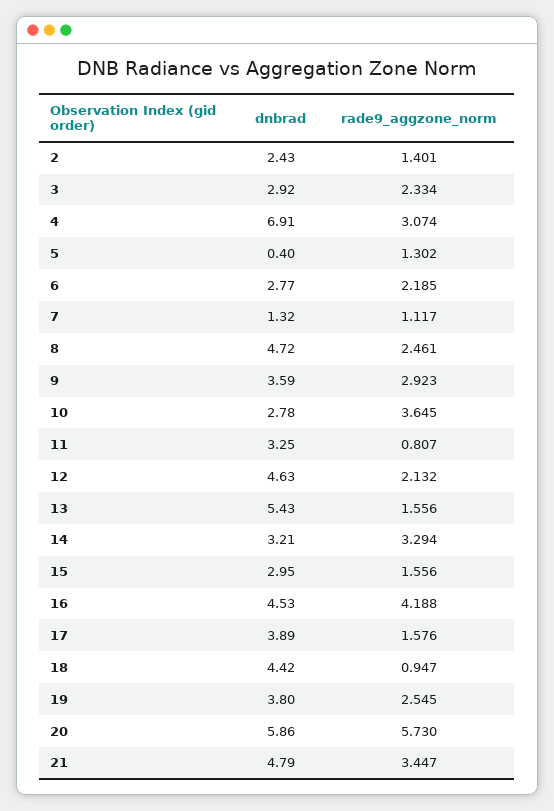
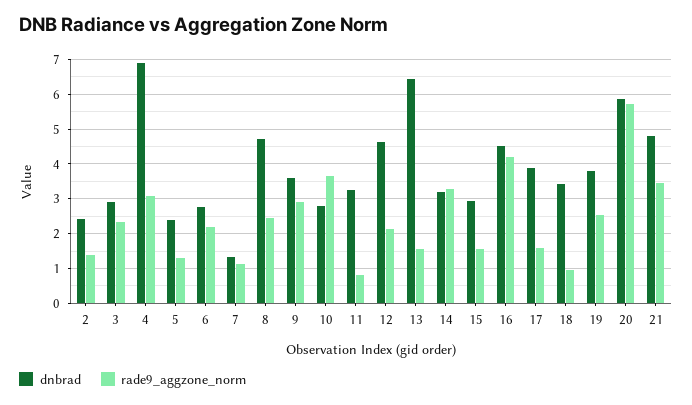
dnbrad, 5: 0.4 -> 2.4
dnbrad, 13: 5.43 -> 6.4
dnbrad, 18: 4.42 -> 3.4

